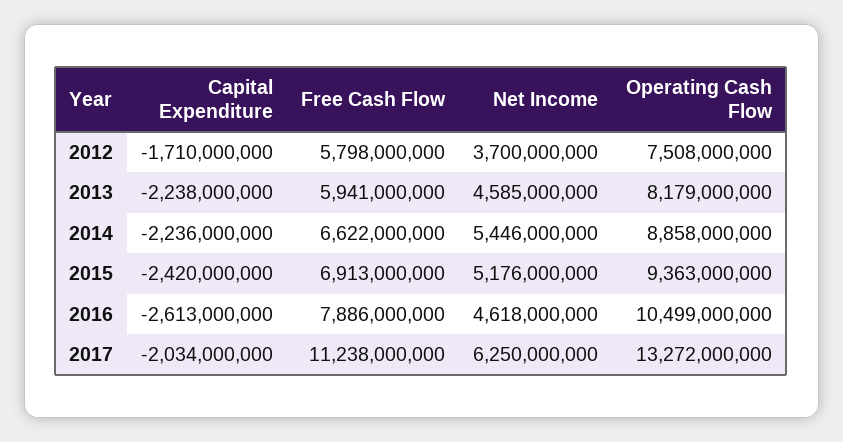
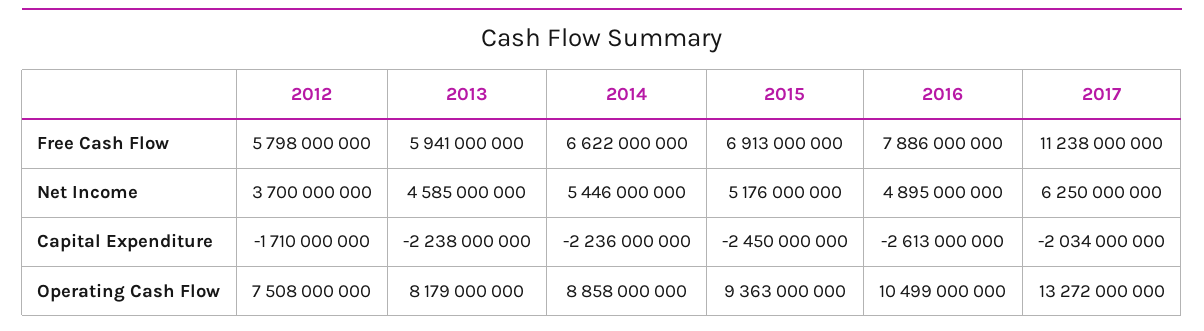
Capital Expenditure, 2015: -2420000000 -> -2450000000
Net Income, 2016: 4618000000 -> 4895000000

